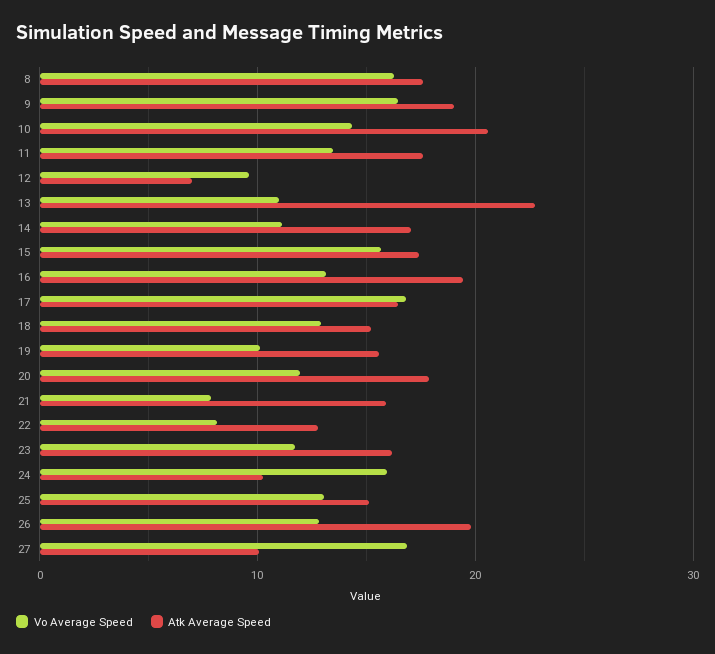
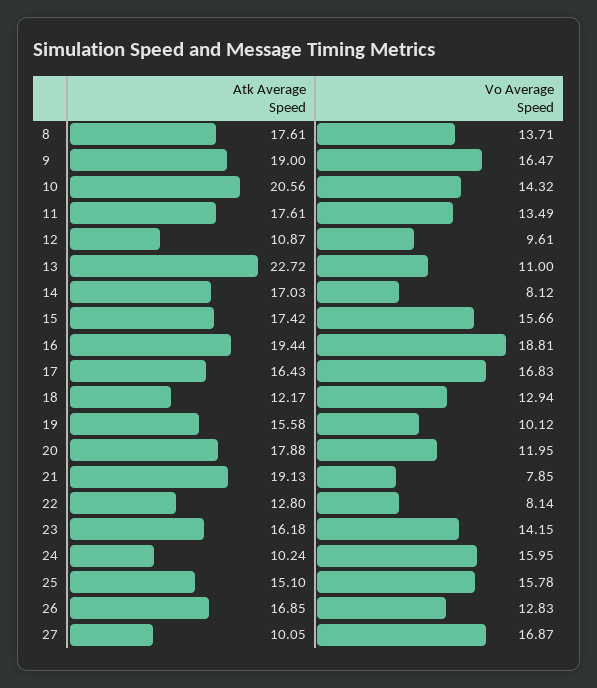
Vo Average Speed, 8: 16 -> 13.71
Atk Average Speed, 12: 7 -> 10.87
Vo Average Speed, 14: 11 -> 8.12
Vo Average Speed, 16: 13 -> 18.81
Atk Average Speed, 18: 15 -> 12.17
Atk Average Speed, 21: 16 -> 19.13
Vo Average Speed, 23: 12 -> 14.15
Vo Average Speed, 25: 13 -> 15.78
Atk Average Speed, 26: 20 -> 16.85

